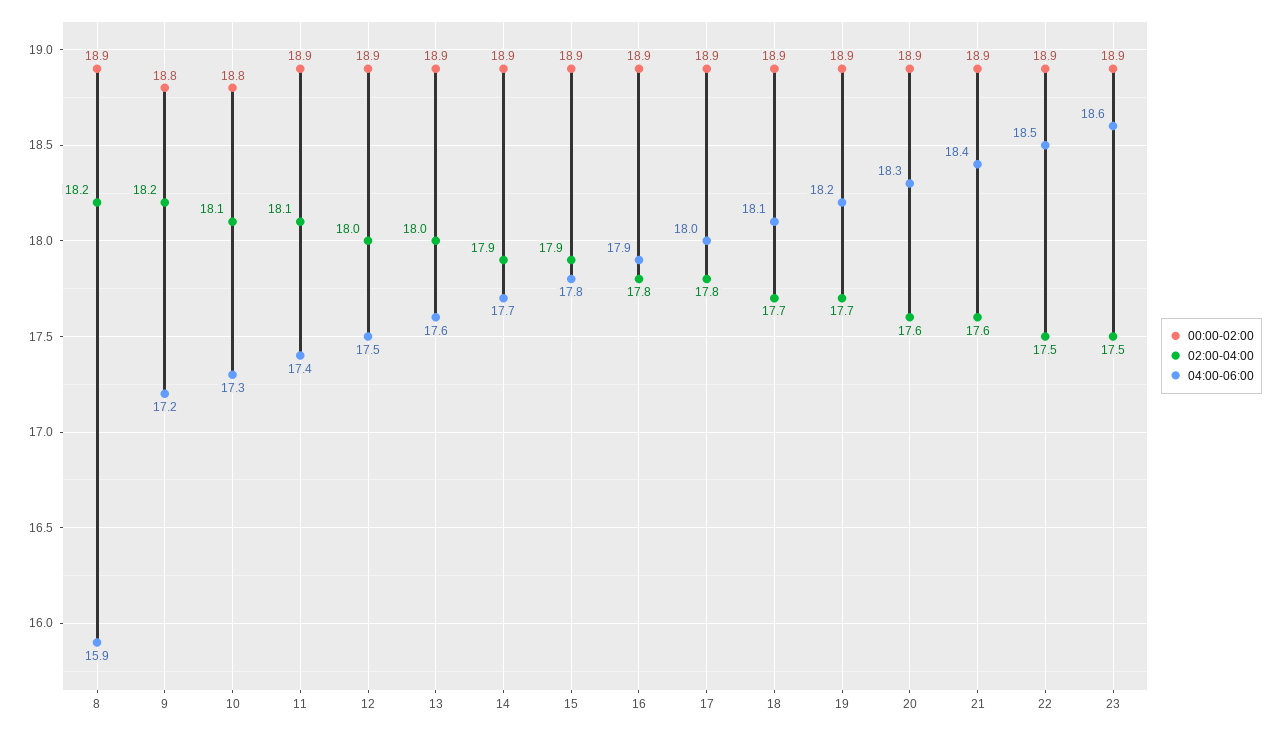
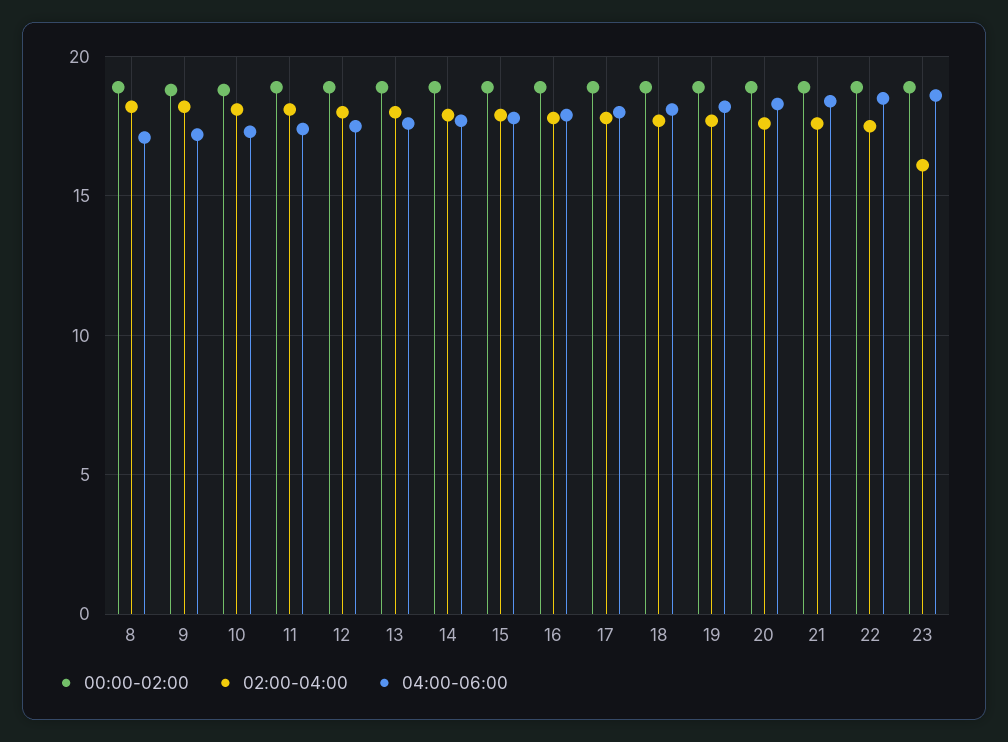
04:00-06:00, 8: 15.9 -> 17
02:00-04:00, 23: 17.5 -> 16

